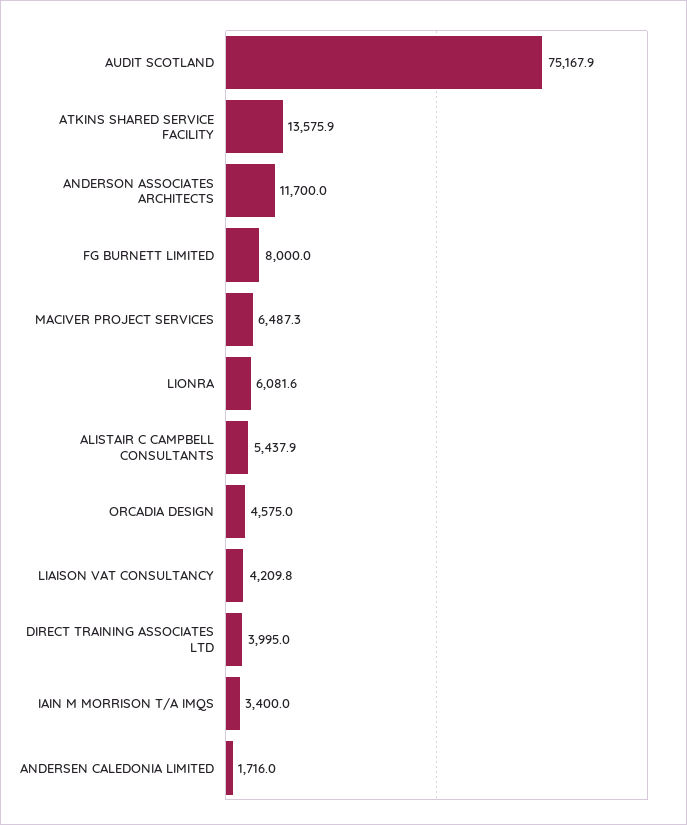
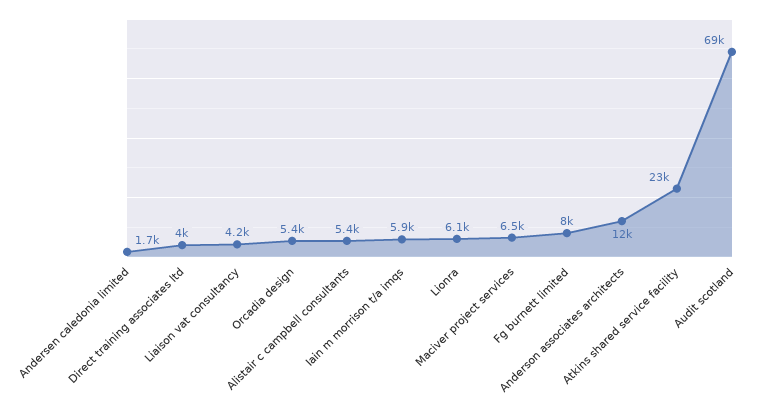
AUDIT SCOTLAND: 75167.9 -> 69000
ATKINS SHARED SERVICE FACILITY: 13575.9 -> 23000
ORCADIA DESIGN: 4575 -> 5400
IAIN M MORRISON T/A IMQS: 3400 -> 5900

